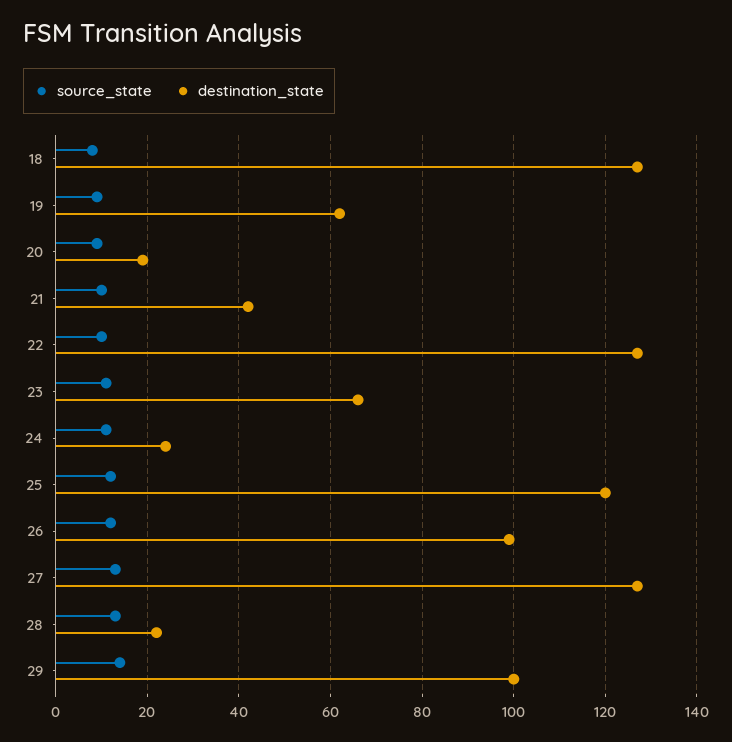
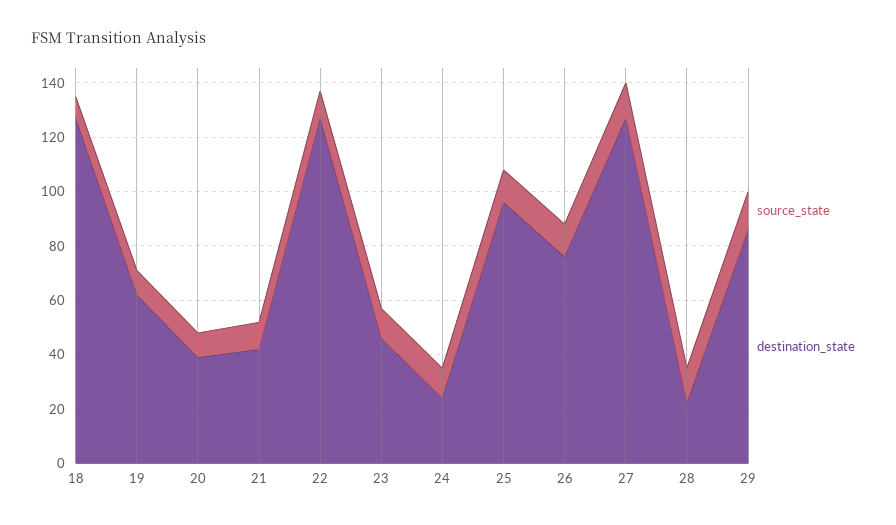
destination_state, 20: 20 -> 40
destination_state, 23: 65 -> 45
destination_state, 25: 120 -> 95
destination_state, 26: 100 -> 75
destination_state, 29: 100 -> 85

